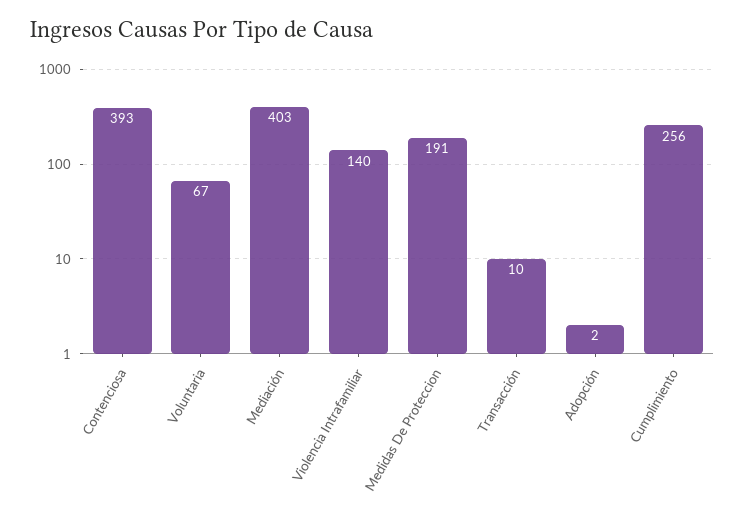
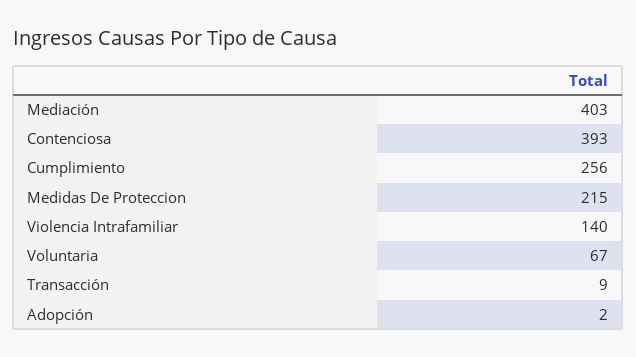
Medidas De Proteccion: 191 -> 215
Transacción: 10 -> 9

